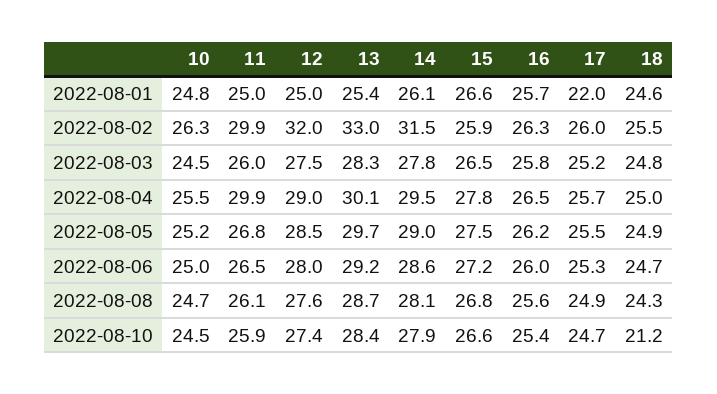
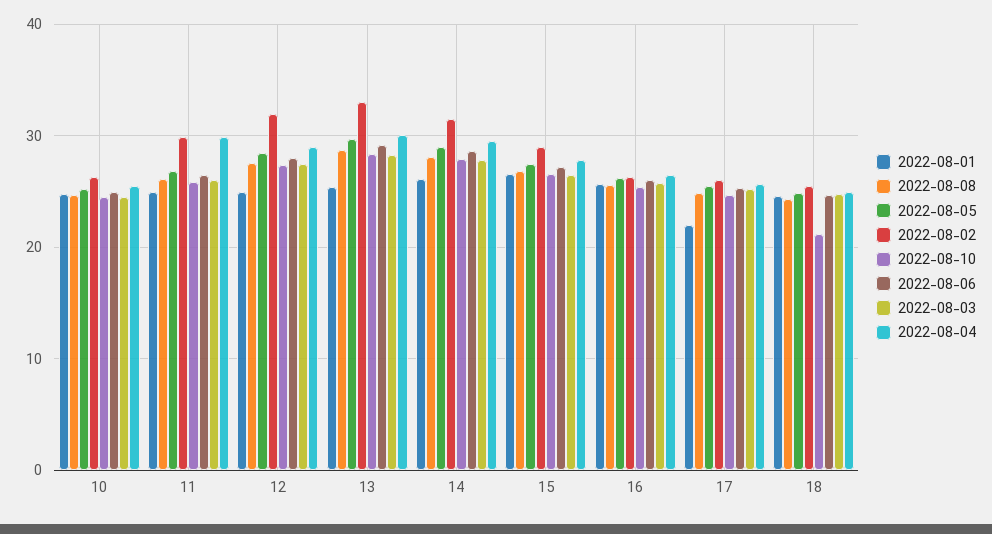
2022-08-02, 15: 25.9 -> 29

